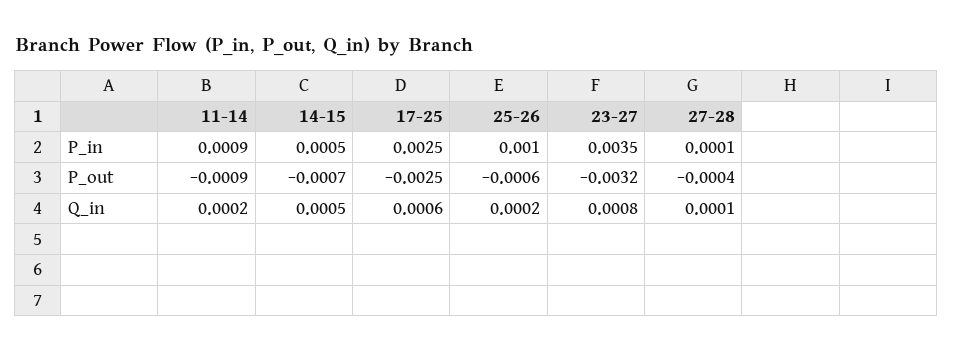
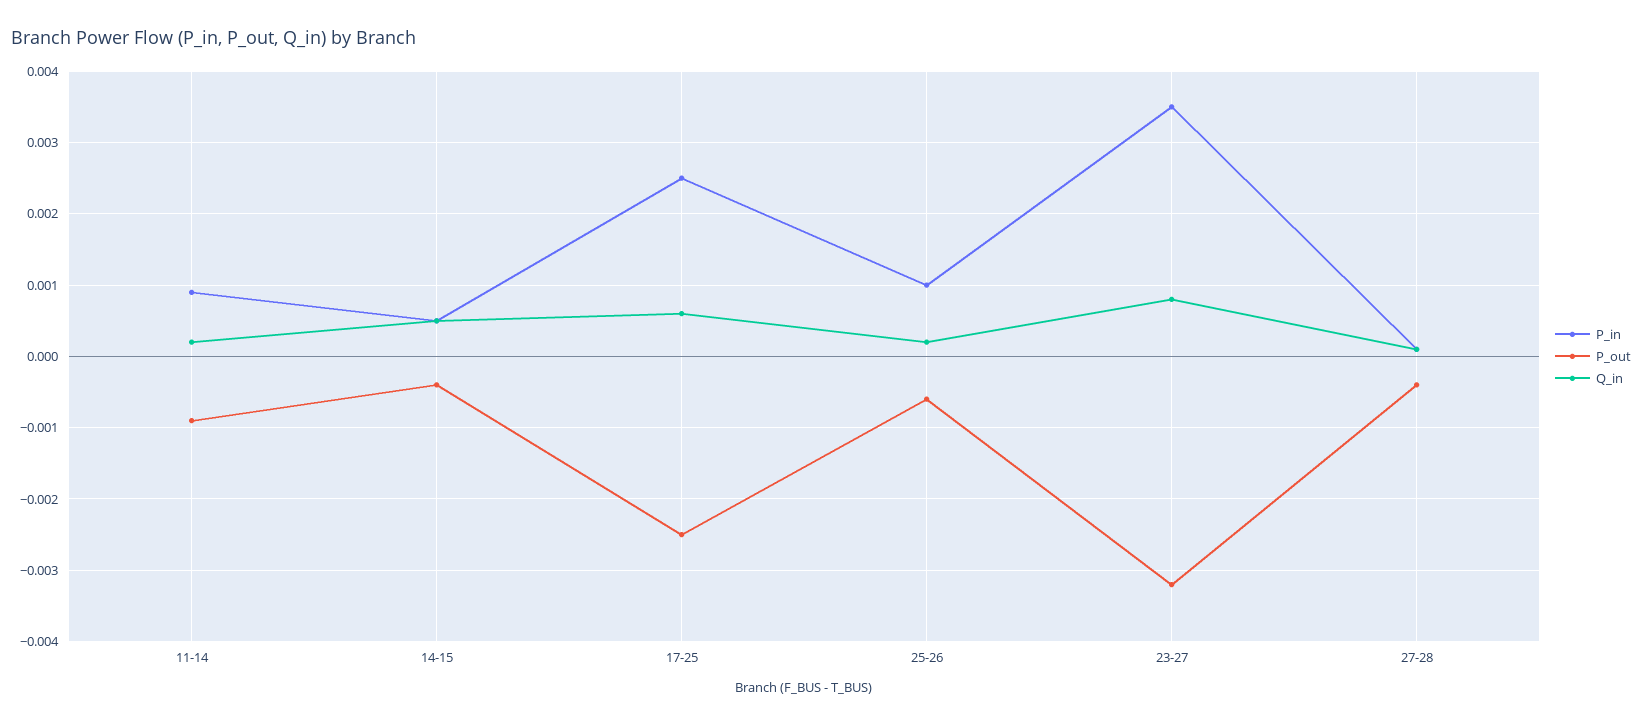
P_out, 14-15: -0.0007 -> -0.0004

